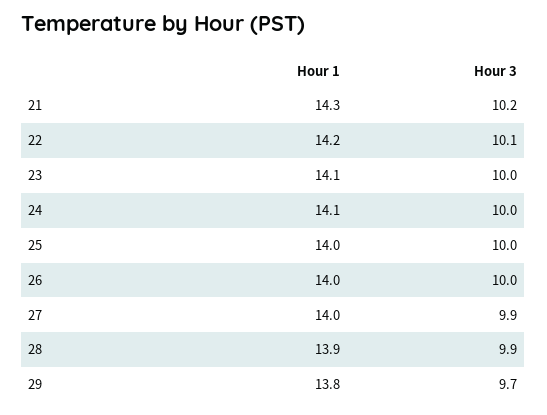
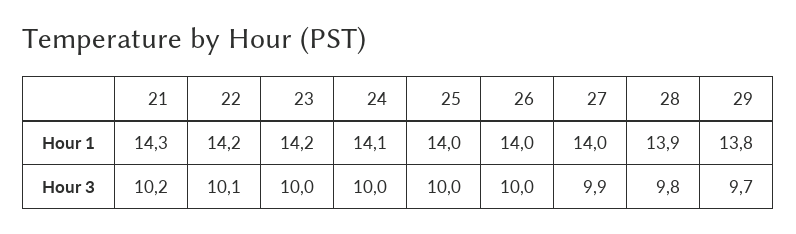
Hour 1, 23: 14.1 -> 14.2
Hour 3, 28: 9.9 -> 9.8

